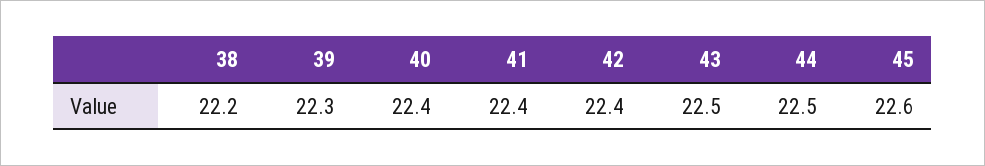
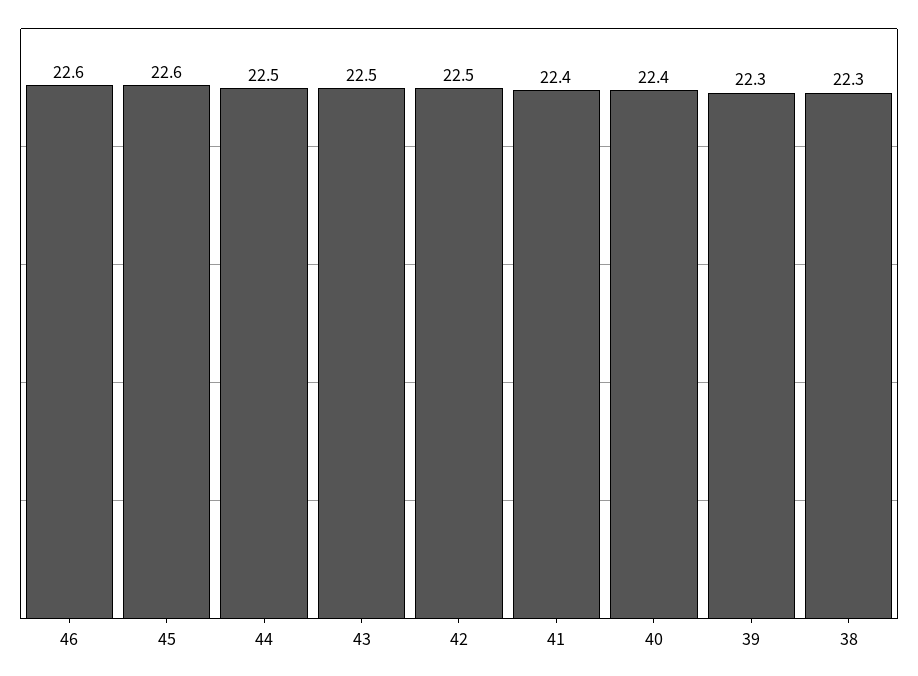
38: 22.2 -> 22.3
42: 22.4 -> 22.5
46: none -> 22.6

